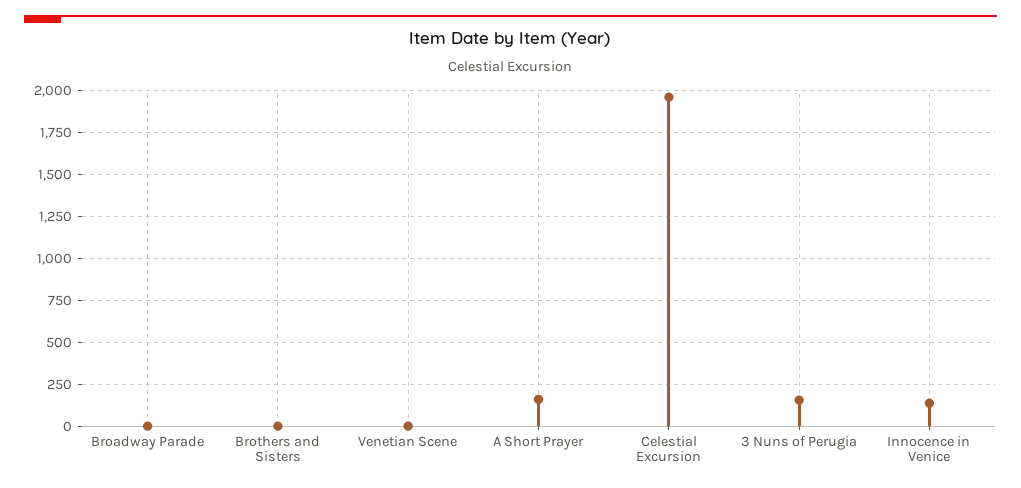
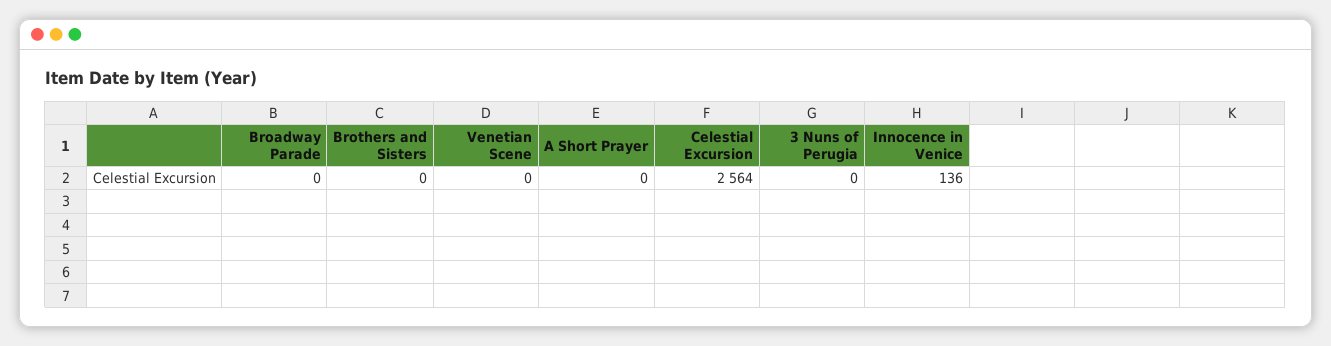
A Short Prayer: 150 -> 0
Celestial Excursion: 1950 -> 2564
3 Nuns of Perugia: 150 -> 0

